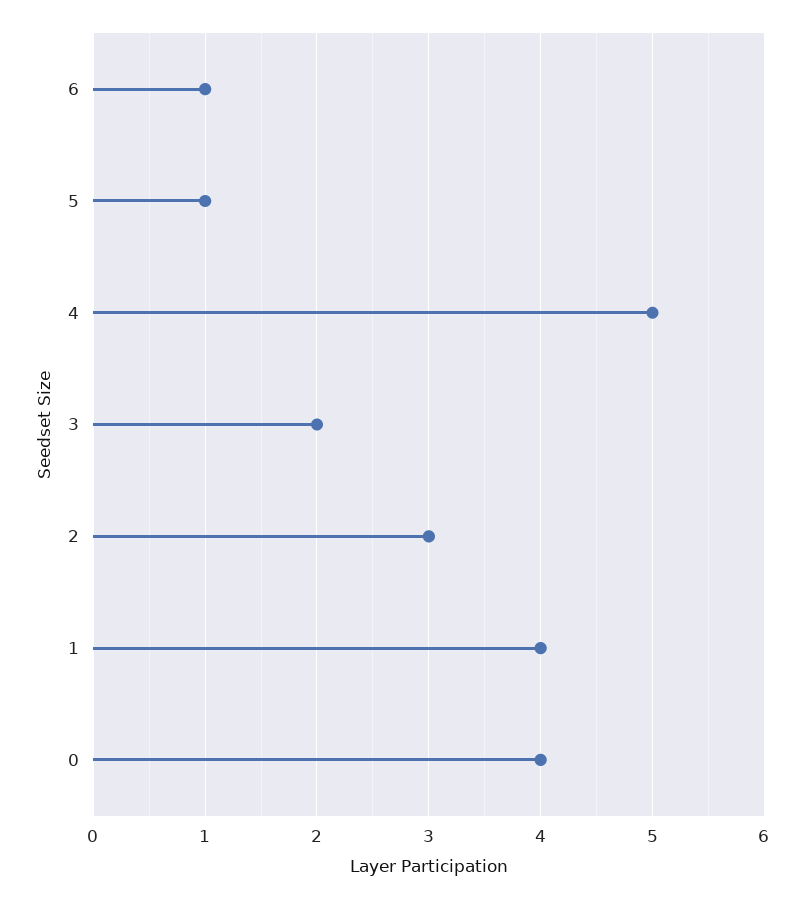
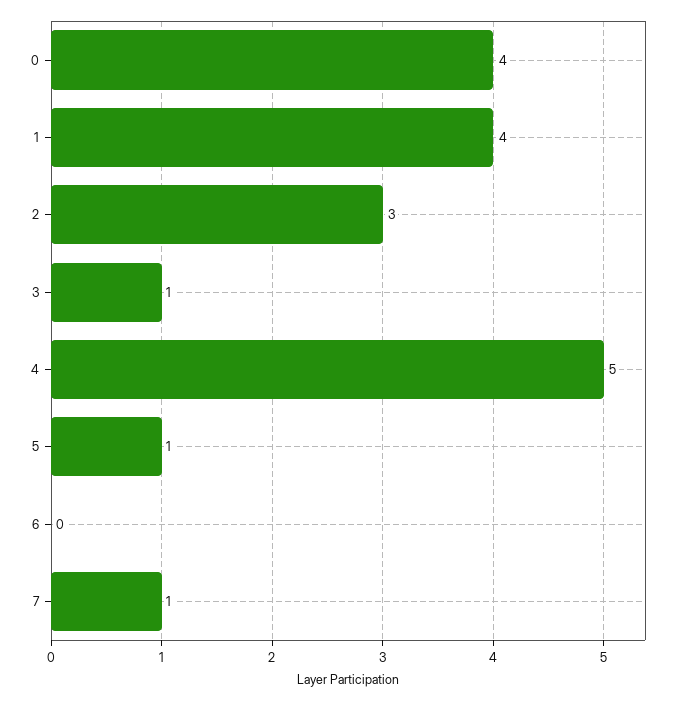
6: 1 -> 0
3: 2 -> 1
7: none -> 1

